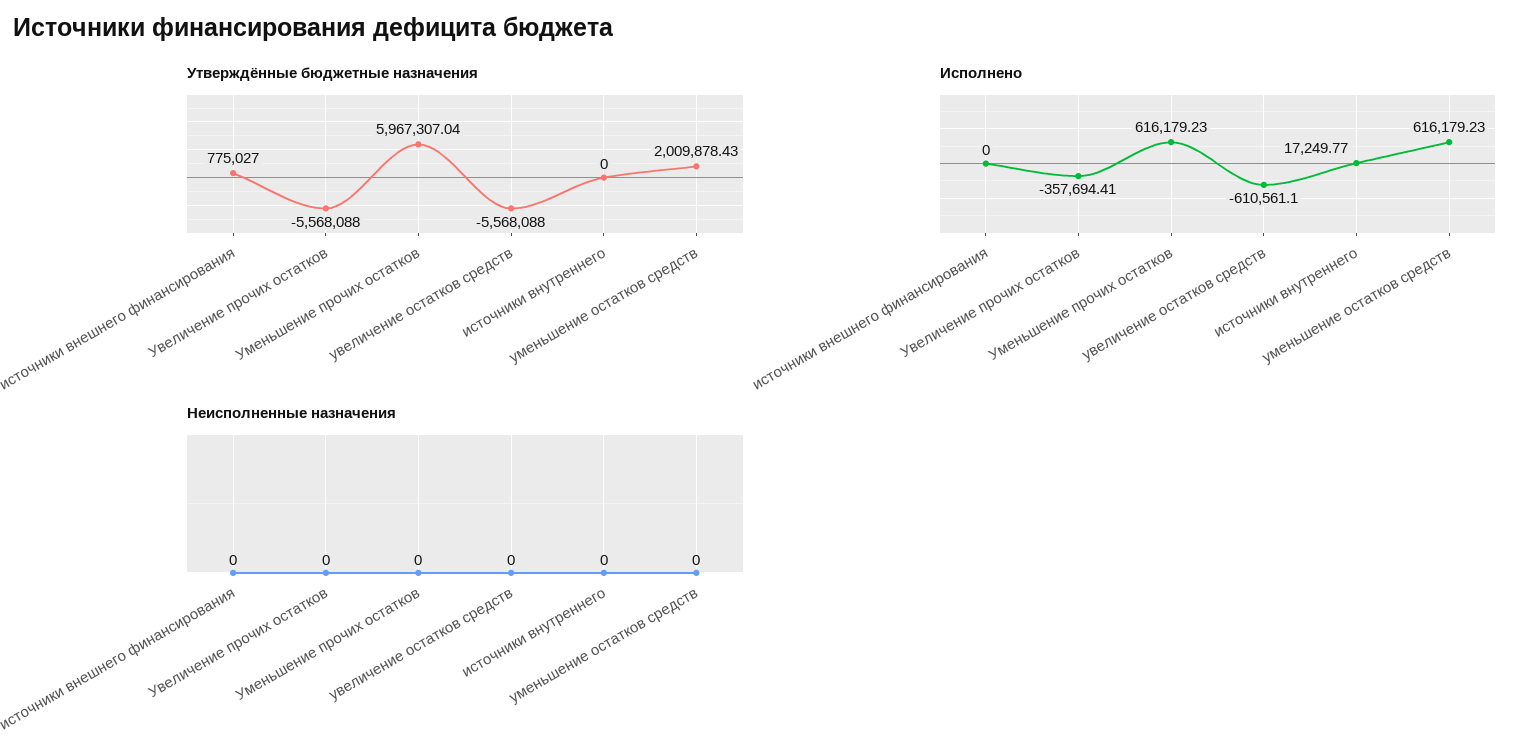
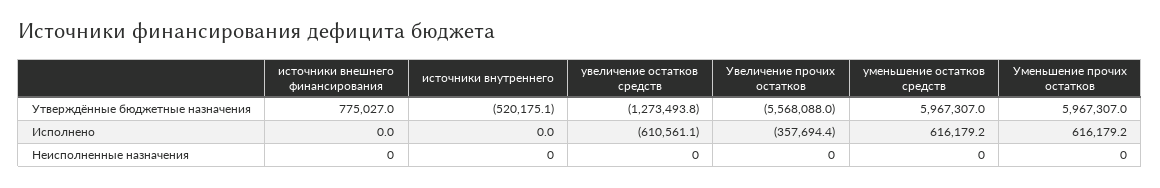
Утверждённые бюджетные назначения, увеличение остатков средств: -5568088 -> -1273493.8
Утверждённые бюджетные назначения, источники внутреннего: 0 -> -520175.1
Утверждённые бюджетные назначения, уменьшение остатков средств: 2009878.43 -> 5967307
Исполнено, источники внутреннего: 17249.77 -> 0

